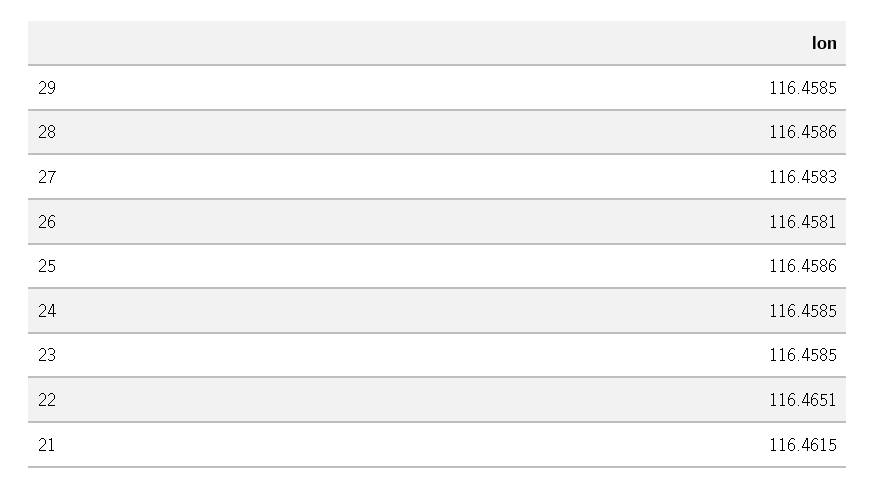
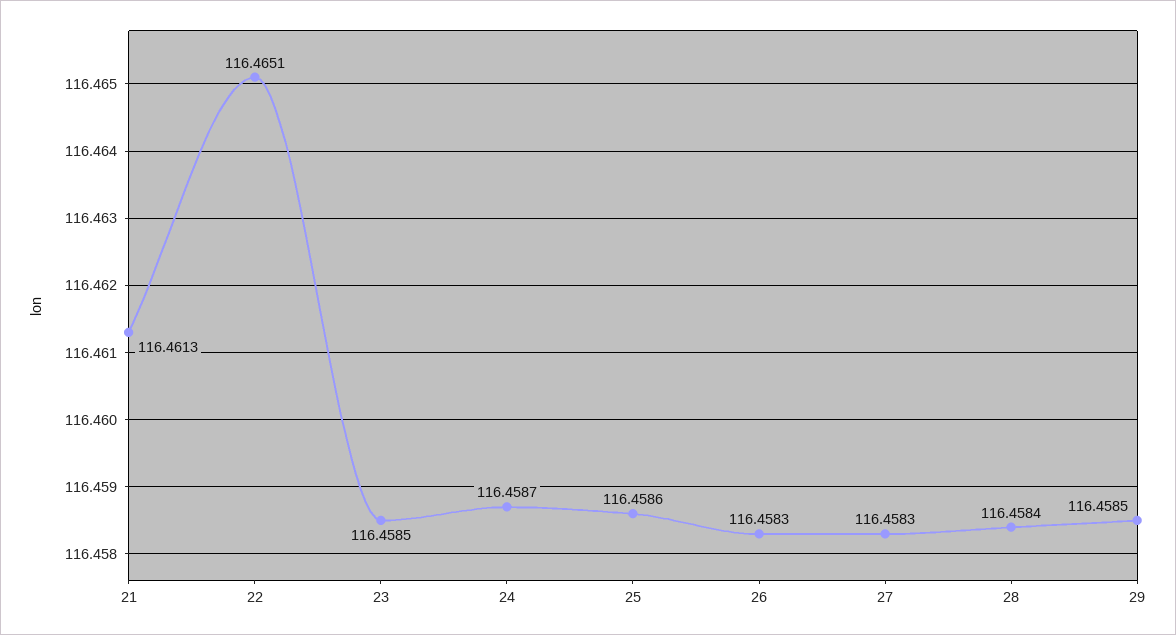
28: 116.4586 -> 116.4584
26: 116.4581 -> 116.4583
24: 116.4585 -> 116.4587
21: 116.4615 -> 116.4613

